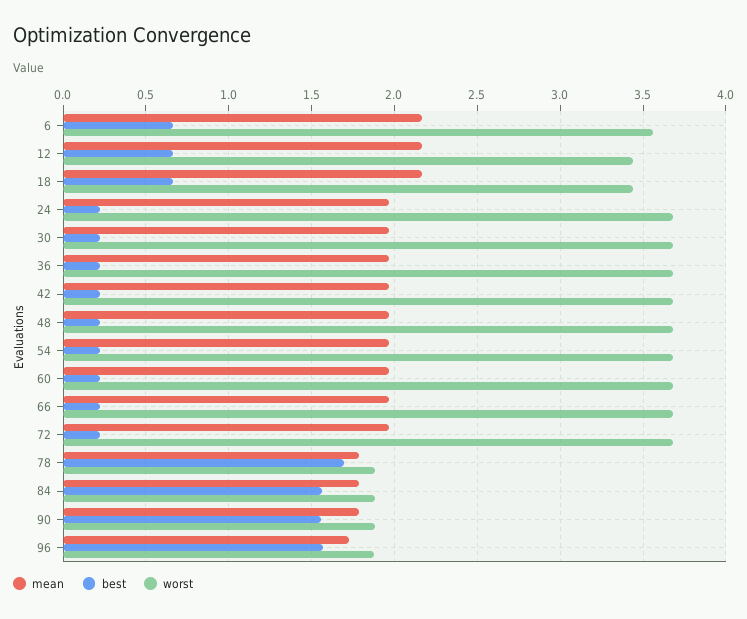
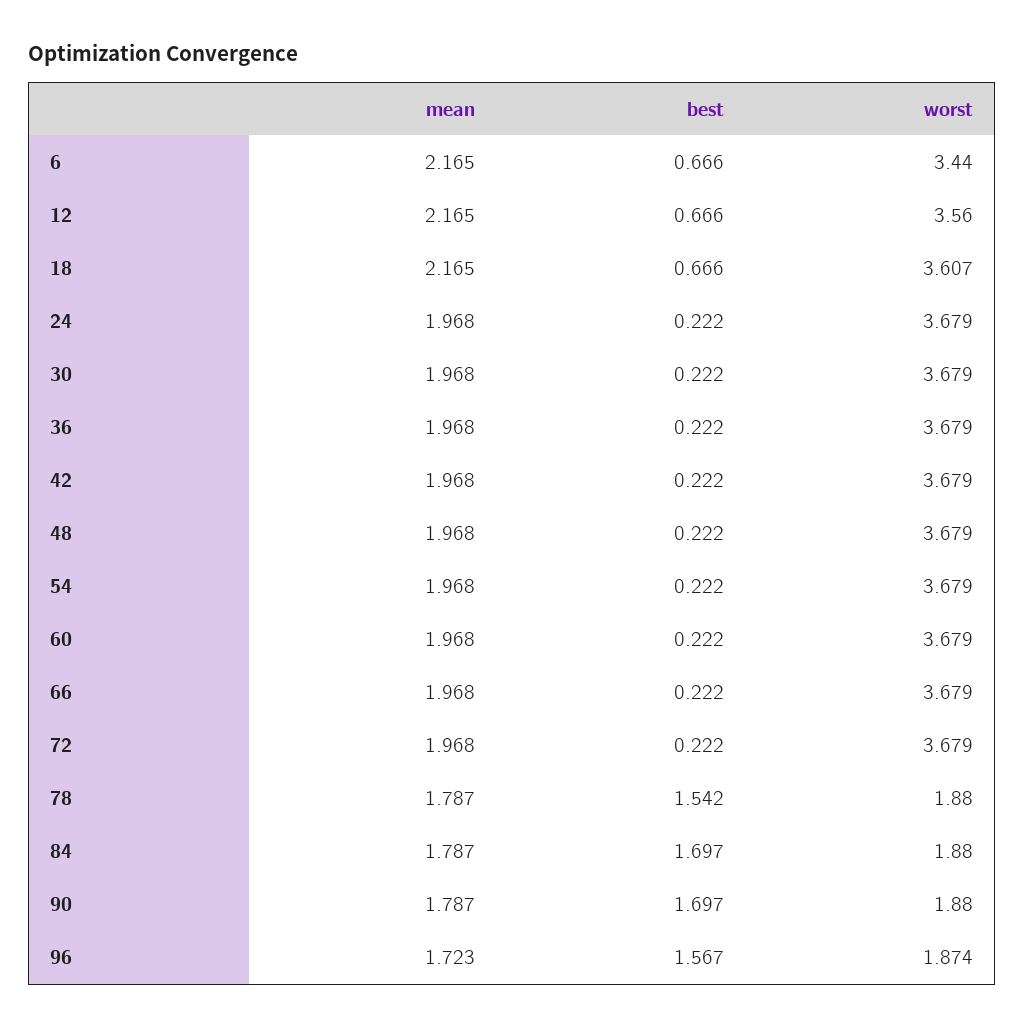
worst, 6: 3.55 -> 3.44
worst, 12: 3.45 -> 3.56
worst, 18: 3.45 -> 3.607
best, 78: 1.7 -> 1.542
best, 84: 1.55 -> 1.697
best, 90: 1.55 -> 1.697

